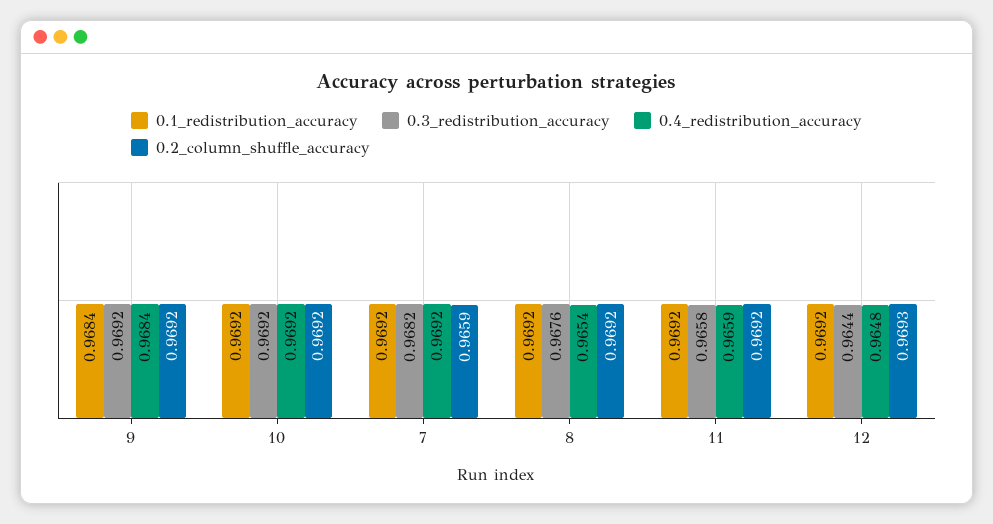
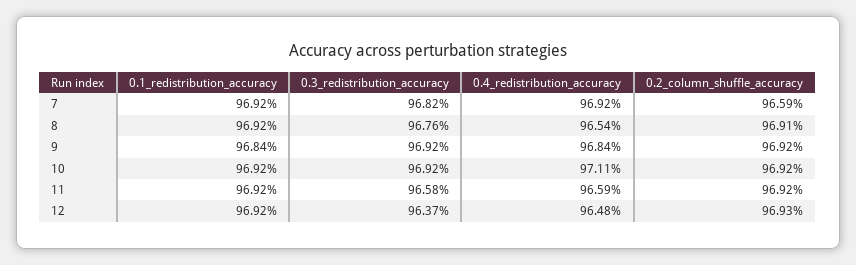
0.4_redistribution_accuracy, 10: 0.9692 -> 0.9711
0.2_column_shuffle_accuracy, 8: 0.9692 -> 0.9691
0.3_redistribution_accuracy, 12: 0.9644 -> 0.9637

